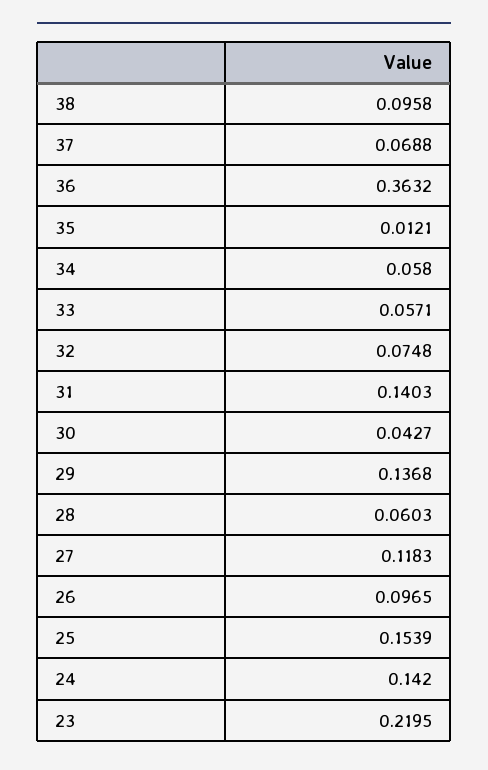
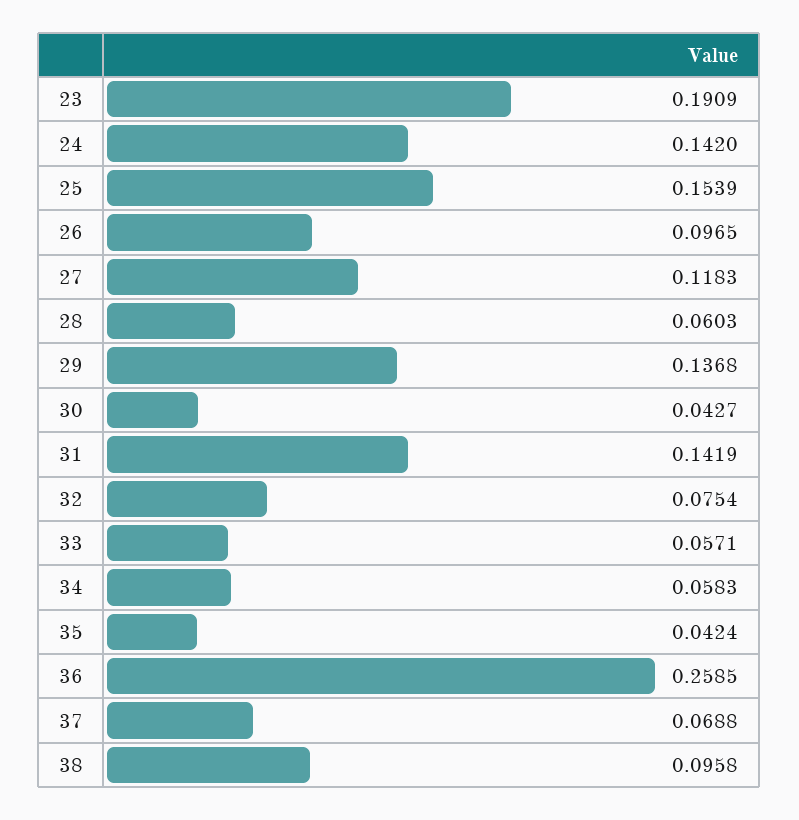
36: 0.3632 -> 0.2585
35: 0.0121 -> 0.0424
34: 0.058 -> 0.0583
32: 0.0748 -> 0.0754
31: 0.1403 -> 0.1419
23: 0.2195 -> 0.1909

